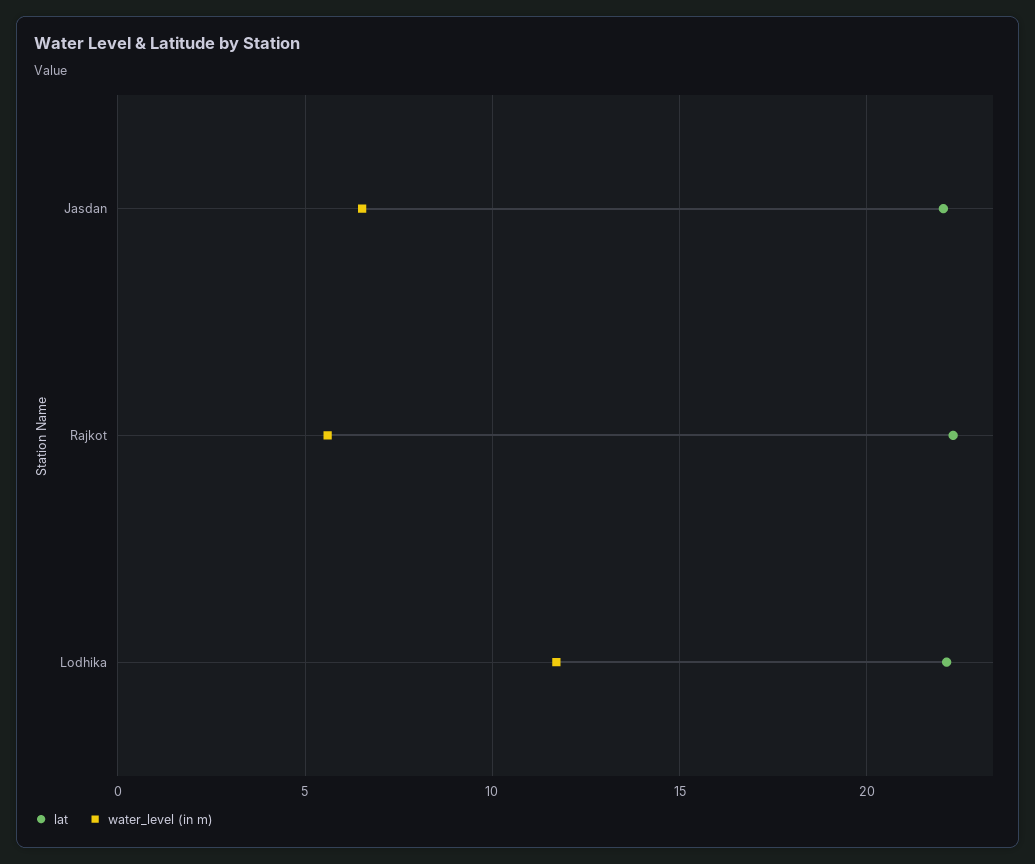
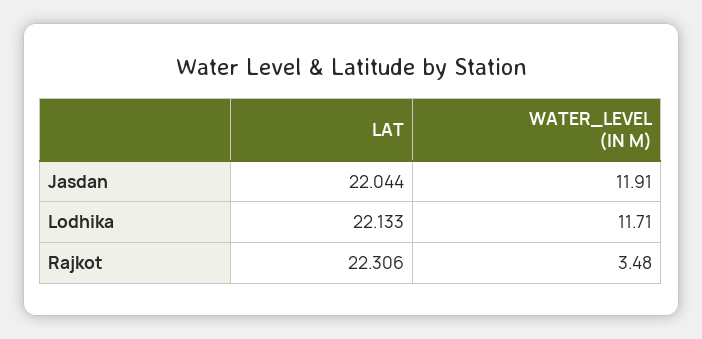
water_level (in m), Jasdan: 6.5 -> 11.91
water_level (in m), Rajkot: 5.5 -> 3.48

